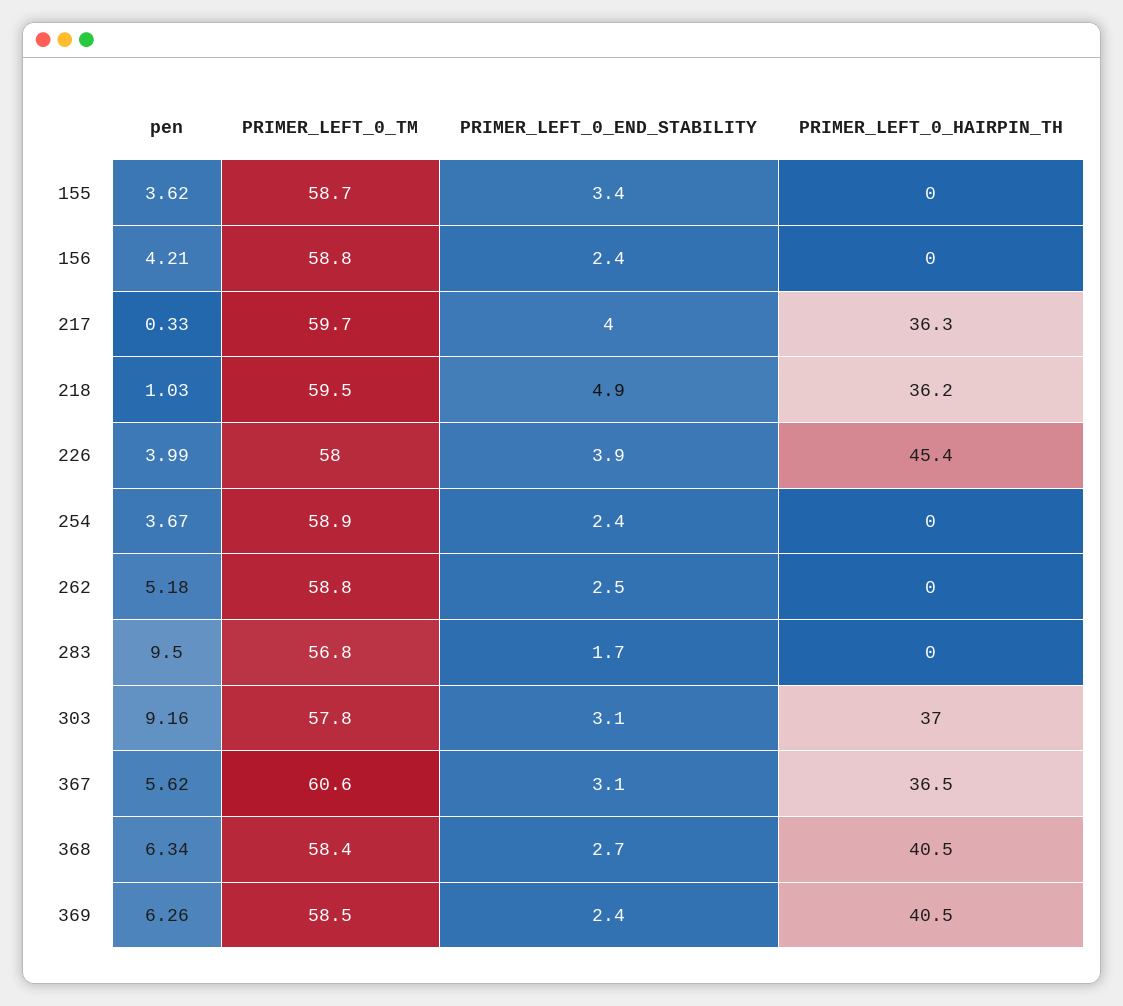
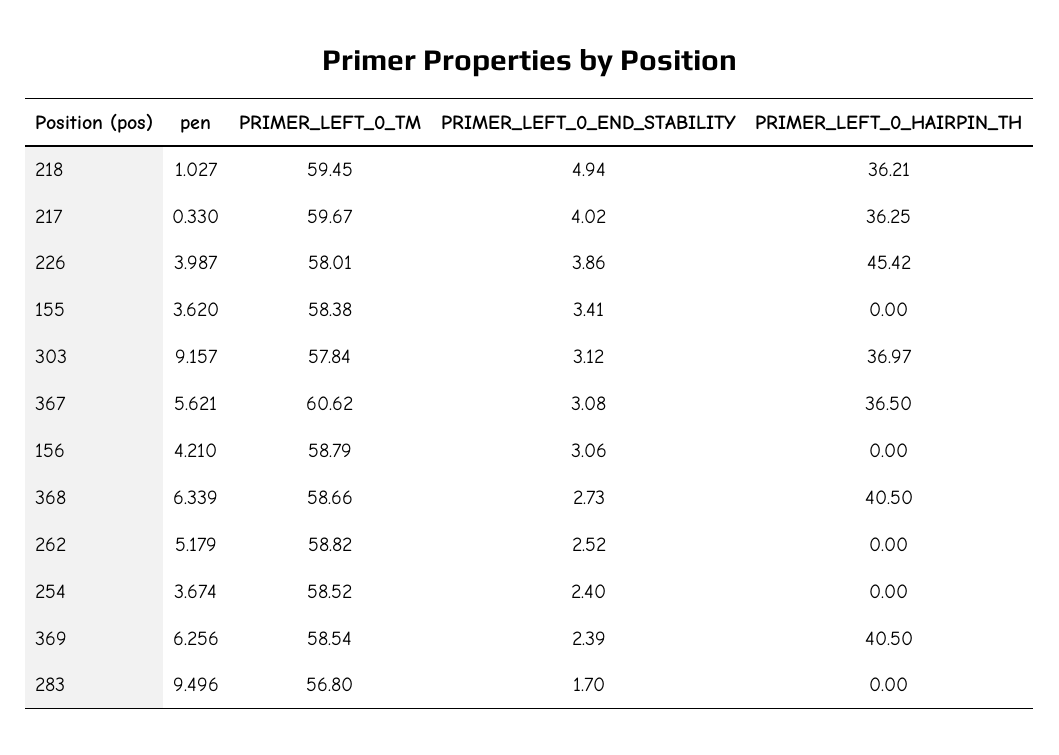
PRIMER_LEFT_0_TM, 155: 58.7 -> 58.38
PRIMER_LEFT_0_END_STABILITY, 156: 2.4 -> 3.06
PRIMER_LEFT_0_TM, 254: 58.9 -> 58.52
PRIMER_LEFT_0_TM, 368: 58.4 -> 58.66

